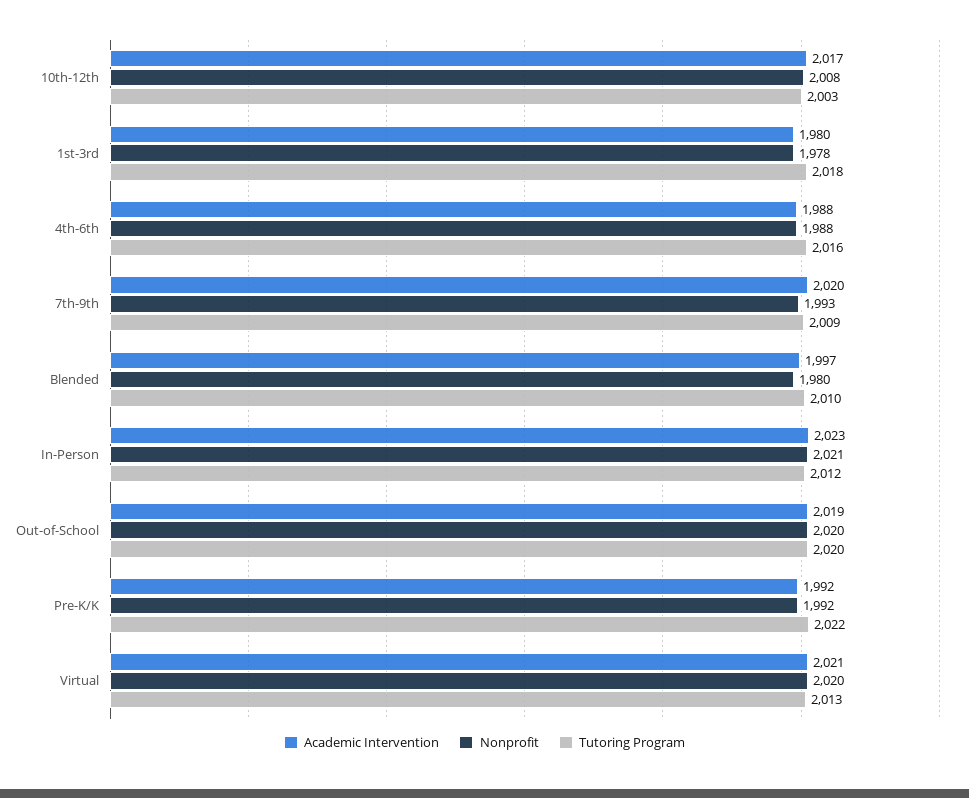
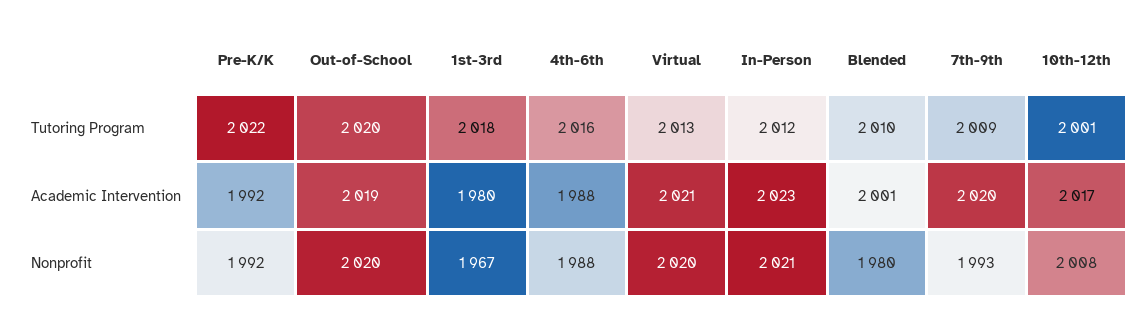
Tutoring Program, 10th-12th: 2003 -> 2001
Nonprofit, 1st-3rd: 1978 -> 1967
Academic Intervention, Blended: 1997 -> 2001

